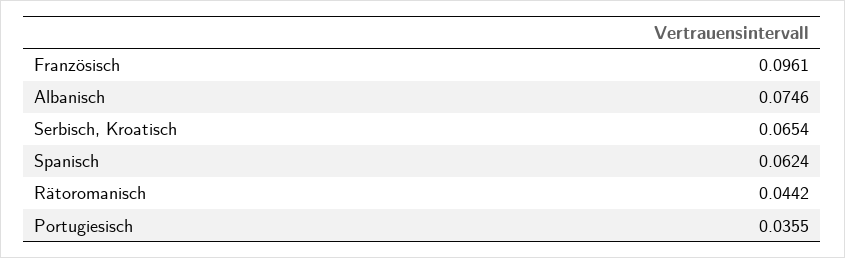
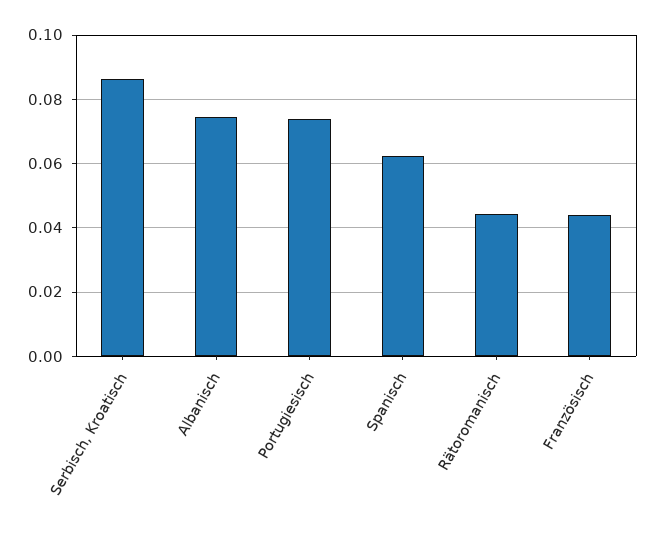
Französisch: 0.0961 -> 0.044
Serbisch, Kroatisch: 0.0654 -> 0.086
Portugiesisch: 0.0355 -> 0.074

